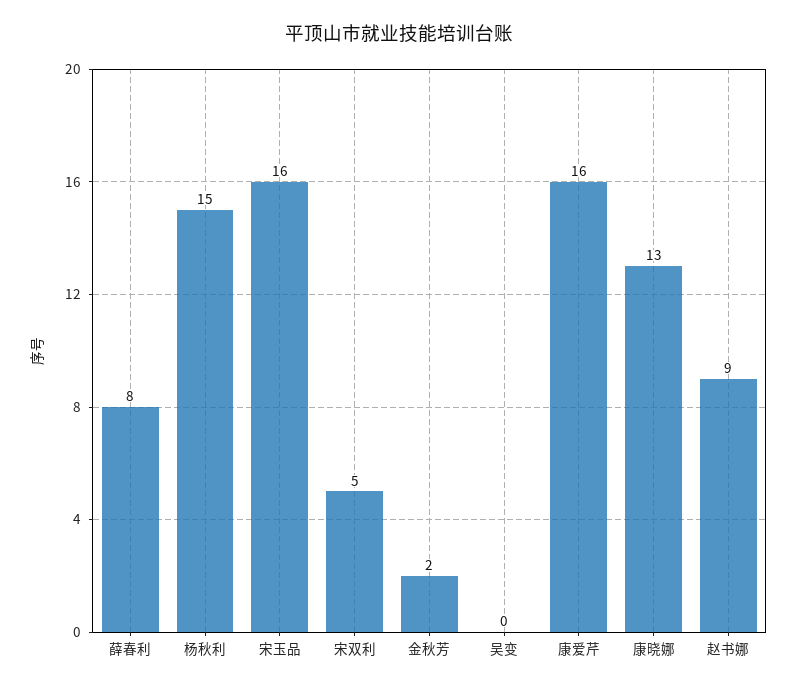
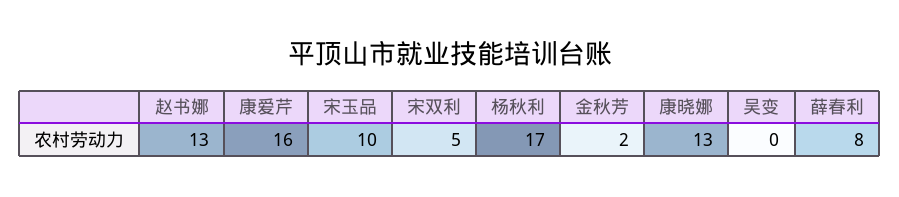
杨秋利: 15 -> 17
宋玉品: 16 -> 10
赵书娜: 9 -> 13

